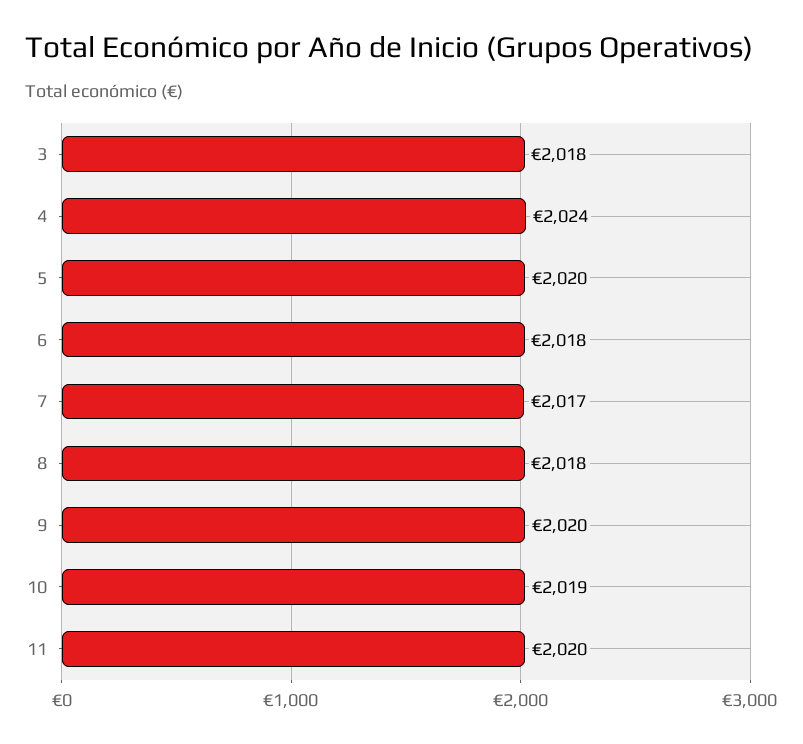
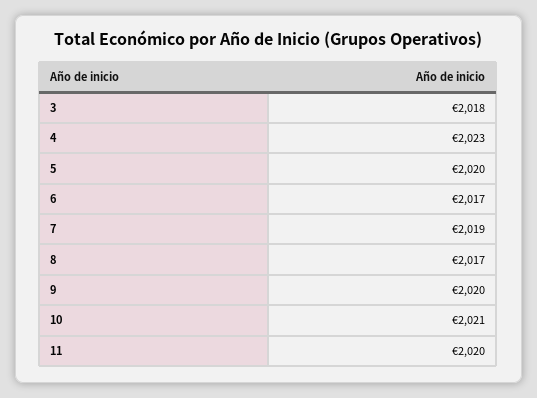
4: 2024 -> 2023
6: 2018 -> 2017
7: 2017 -> 2019
8: 2018 -> 2017
10: 2019 -> 2021

